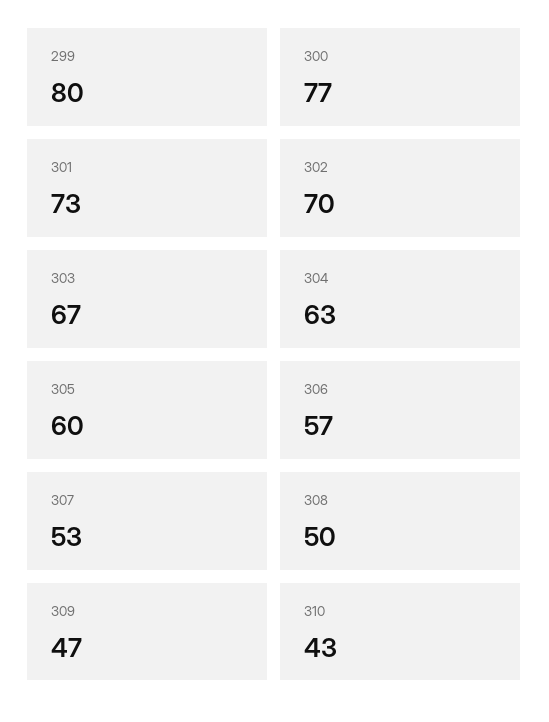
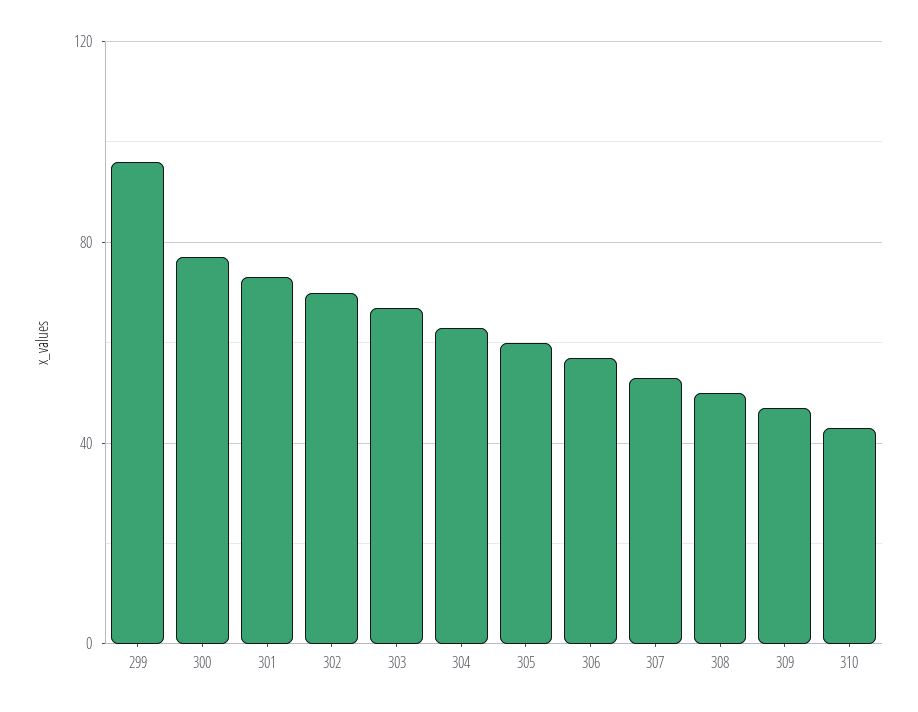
299: 80 -> 95

